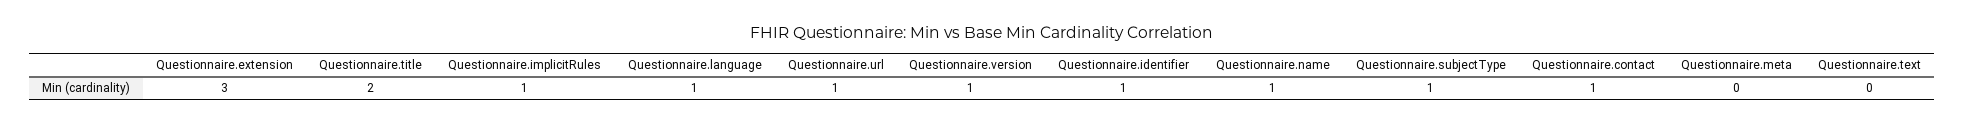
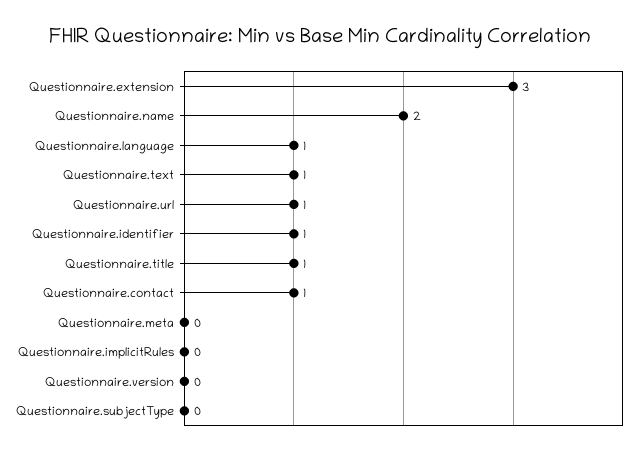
Questionnaire.title: 2 -> 1
Questionnaire.implicitRules: 1 -> 0
Questionnaire.version: 1 -> 0
Questionnaire.name: 1 -> 2
Questionnaire.subjectType: 1 -> 0
Questionnaire.text: 0 -> 1

